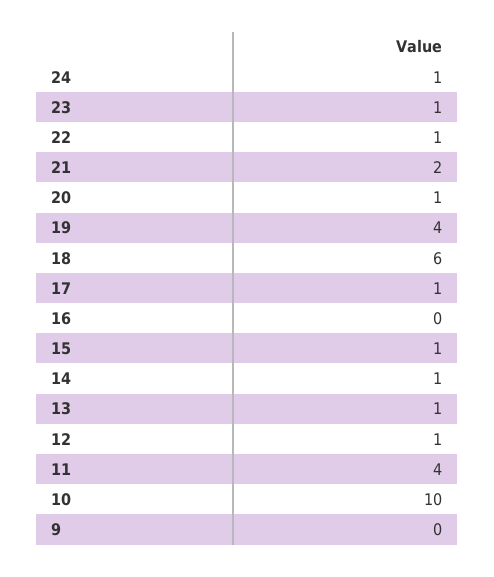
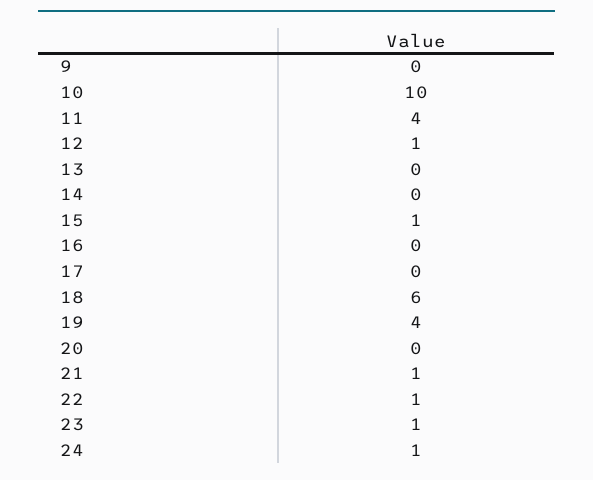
21: 2 -> 1
20: 1 -> 0
17: 1 -> 0
14: 1 -> 0
13: 1 -> 0

